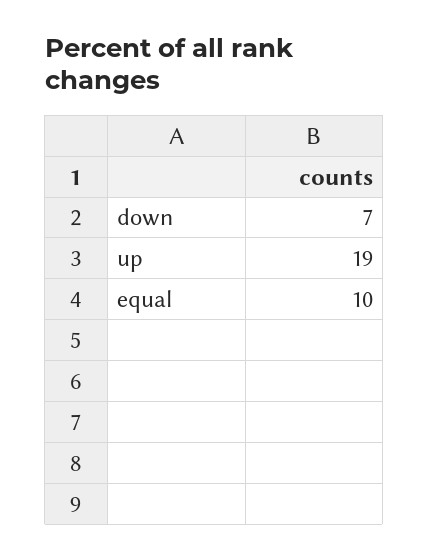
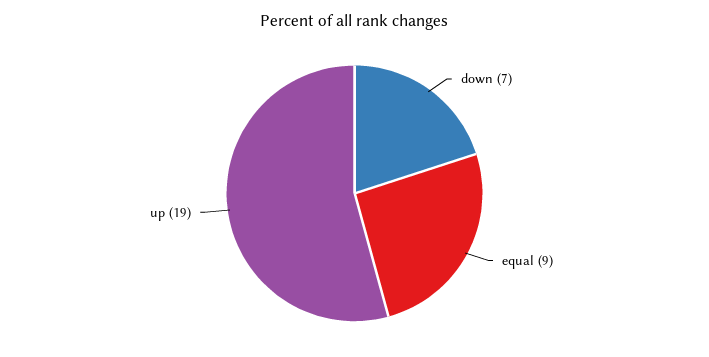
equal: 10 -> 9

